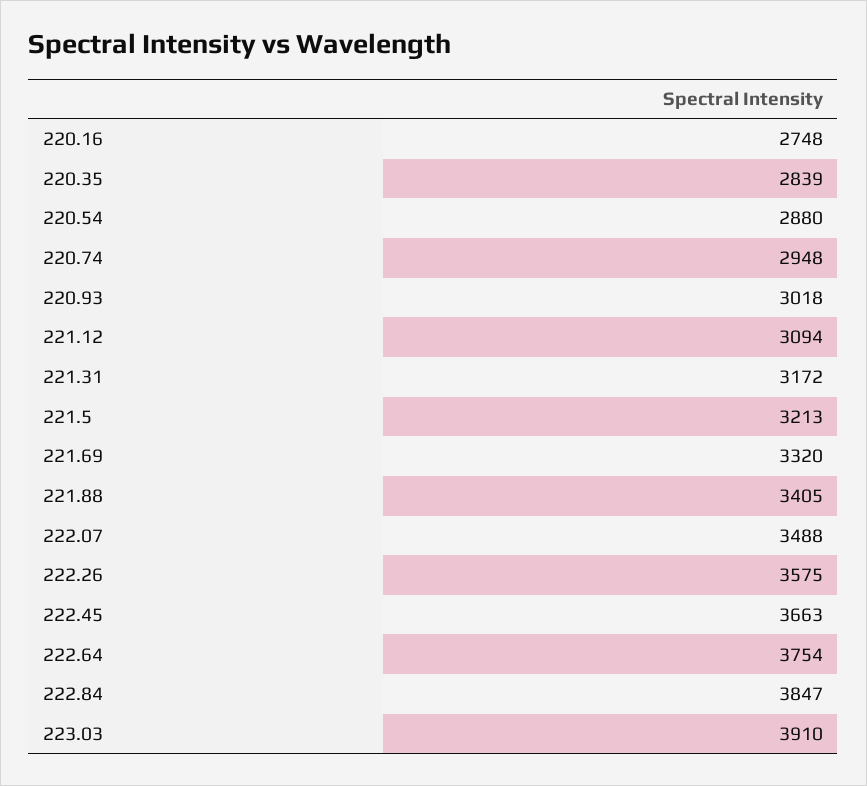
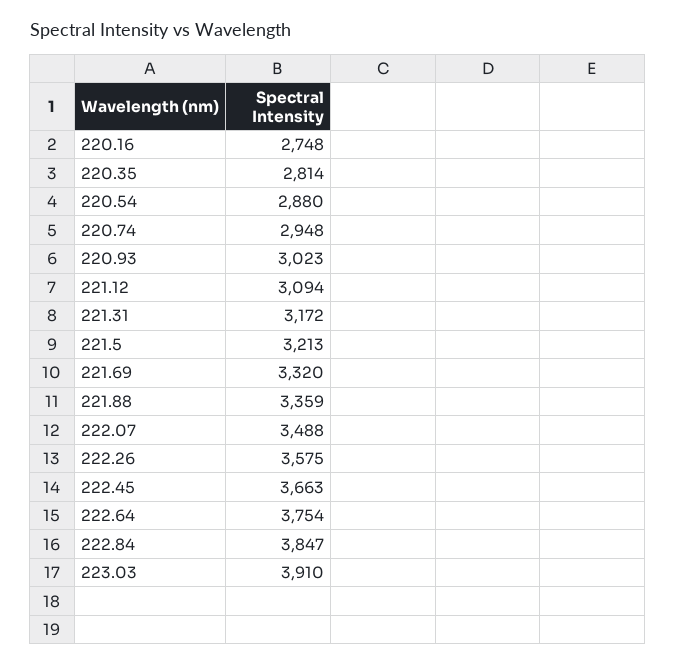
220.35: 2839 -> 2814
220.93: 3018 -> 3023
221.88: 3405 -> 3359

